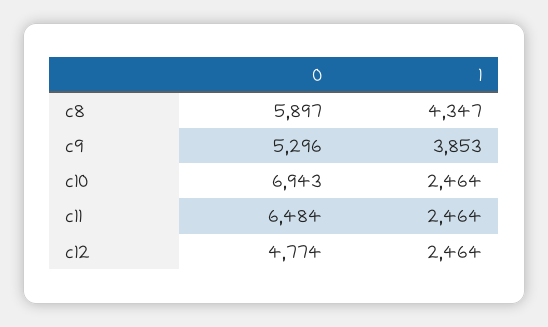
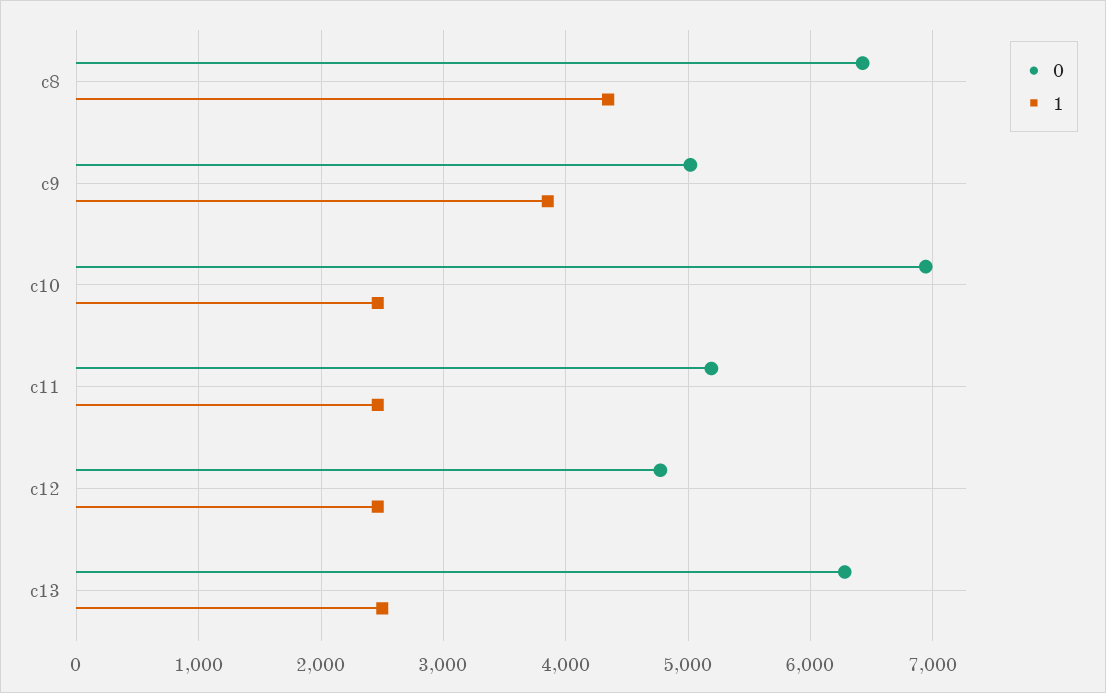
0, c8: 5897 -> 6400
0, c9: 5296 -> 5000
0, c11: 6484 -> 5200
0, c13: none -> 6300
1, c13: none -> 2500

